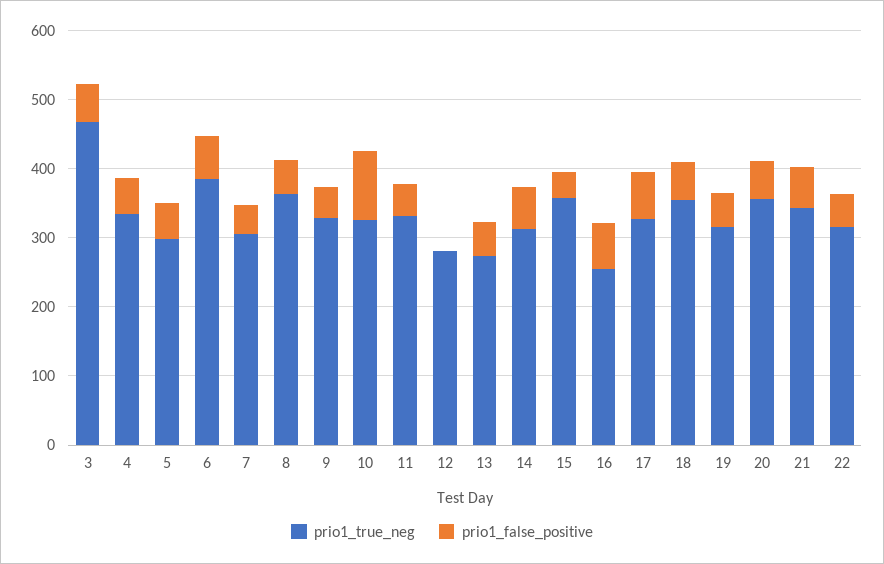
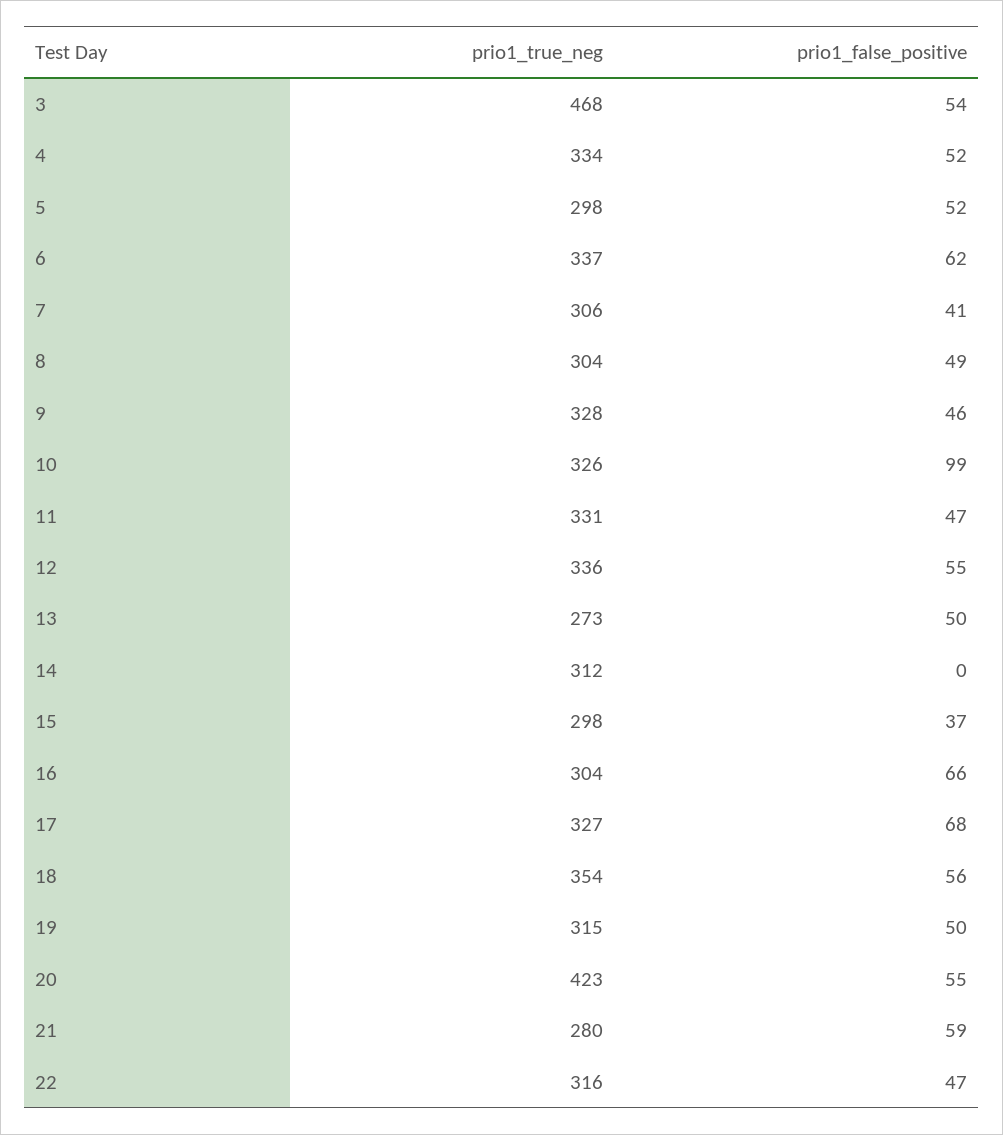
prio1_true_neg, 6: 380 -> 337
prio1_true_neg, 8: 360 -> 304
prio1_true_neg, 12: 280 -> 336
prio1_false_positive, 12: 0 -> 55
prio1_false_positive, 14: 60 -> 0
prio1_true_neg, 15: 360 -> 298
prio1_true_neg, 16: 260 -> 304
prio1_true_neg, 20: 360 -> 423
prio1_true_neg, 21: 340 -> 280

